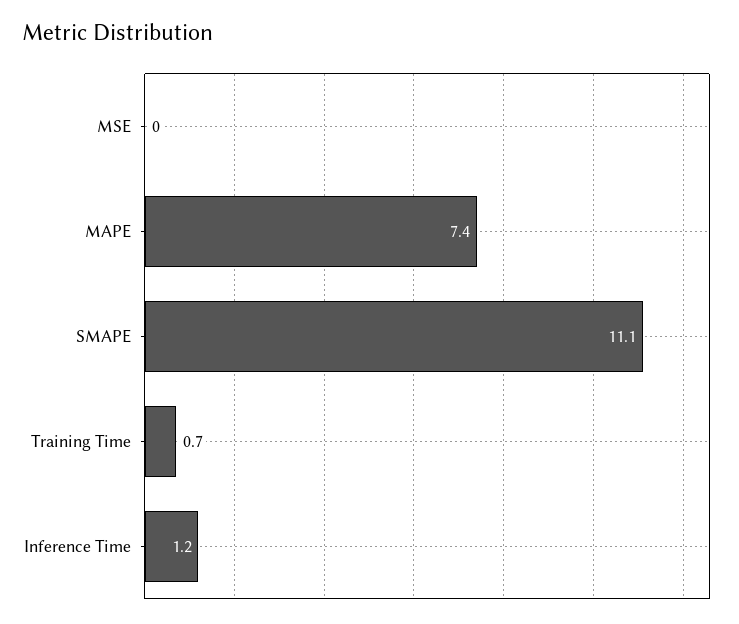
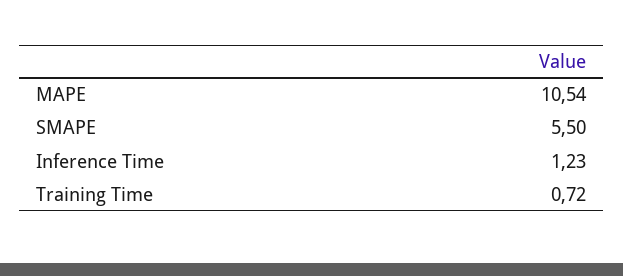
MSE: 0 -> none
MAPE: 7.4 -> 10.54
SMAPE: 11.1 -> 5.5

